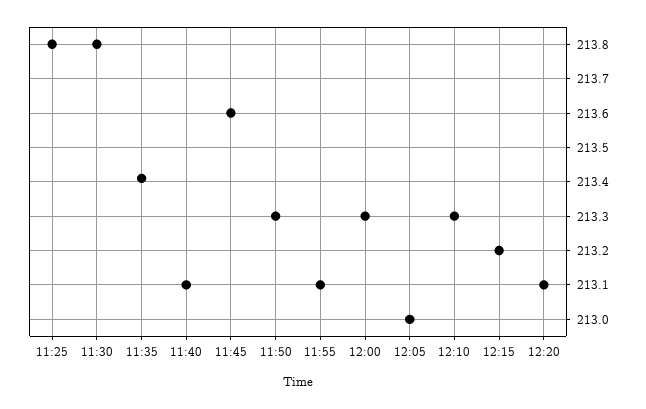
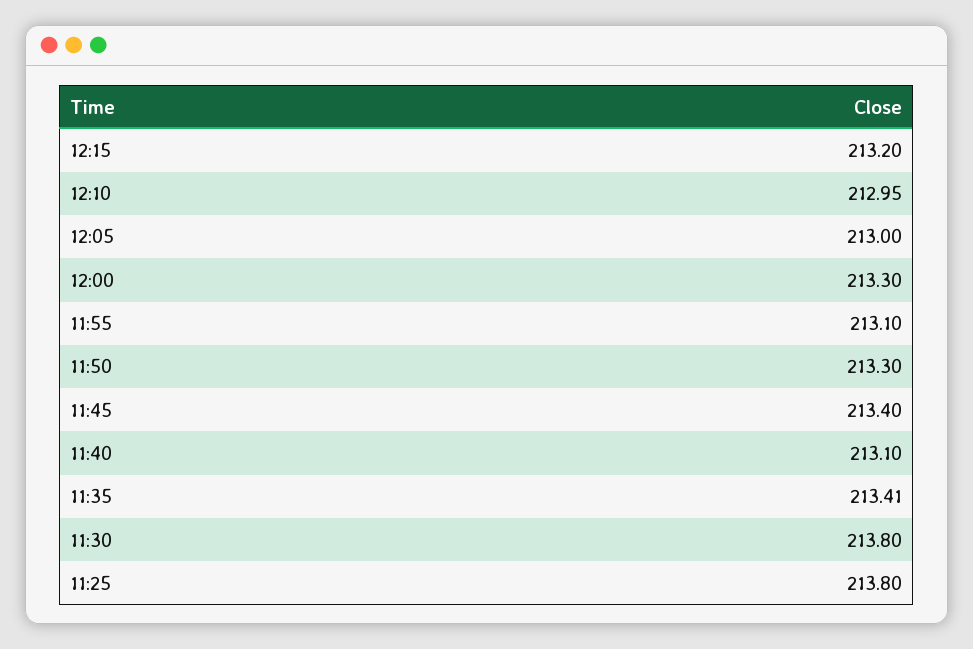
11:45: 213.6 -> 213.4
12:10: 213.3 -> 212.95
12:20: 213.1 -> none

